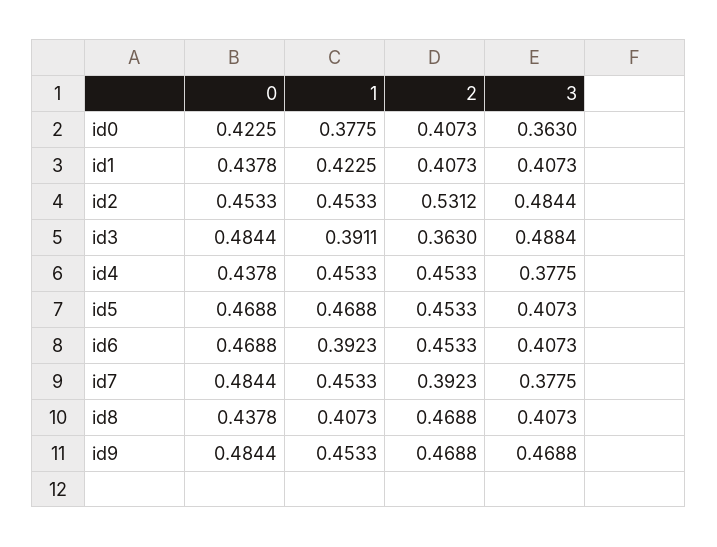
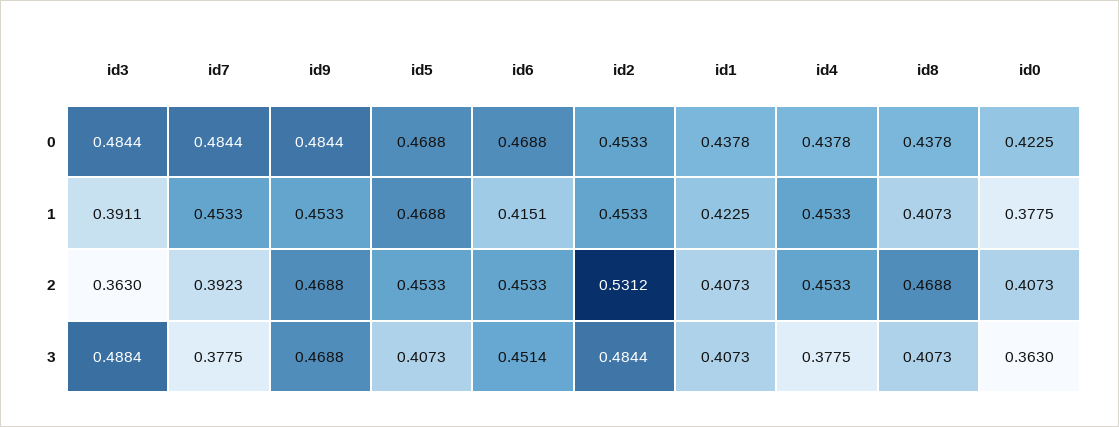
1, id6: 0.3923 -> 0.4151
3, id6: 0.4073 -> 0.4514

